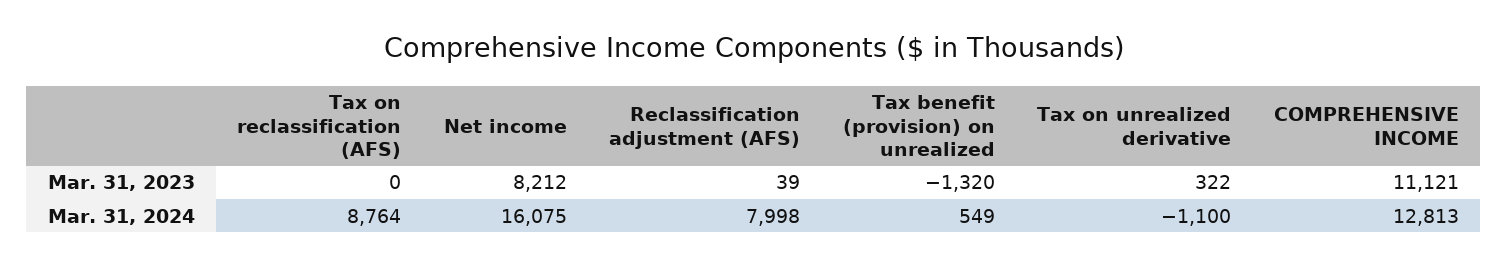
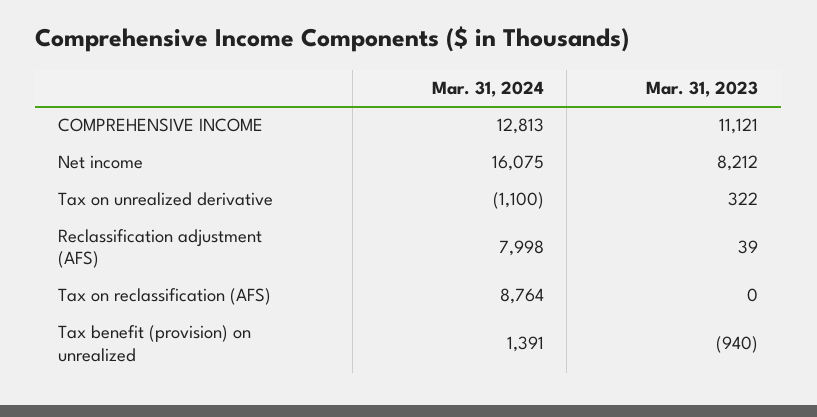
Tax benefit (provision) on unrealized, Mar. 31, 2023: -1320 -> -940
Tax benefit (provision) on unrealized, Mar. 31, 2024: 549 -> 1391

